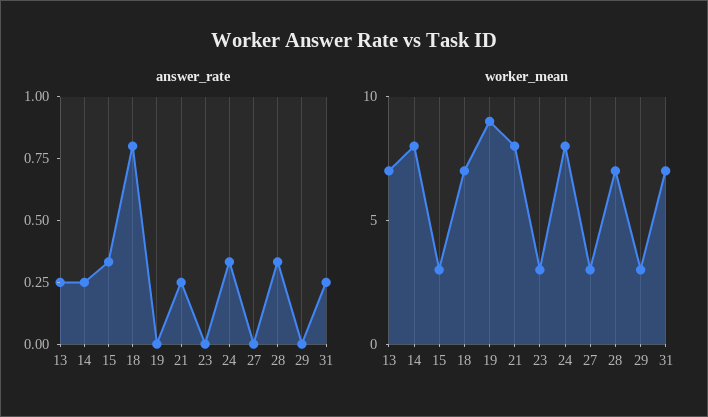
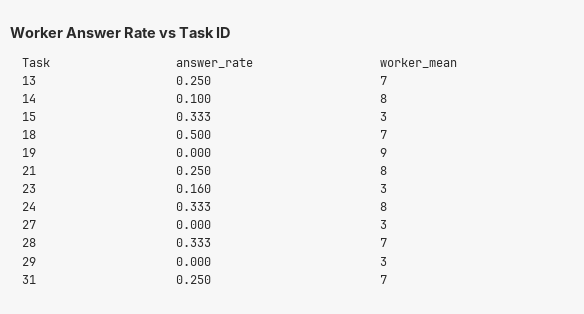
answer_rate, 14: 0.25 -> 0.1
answer_rate, 18: 0.8 -> 0.5
answer_rate, 23: 0 -> 0.16

